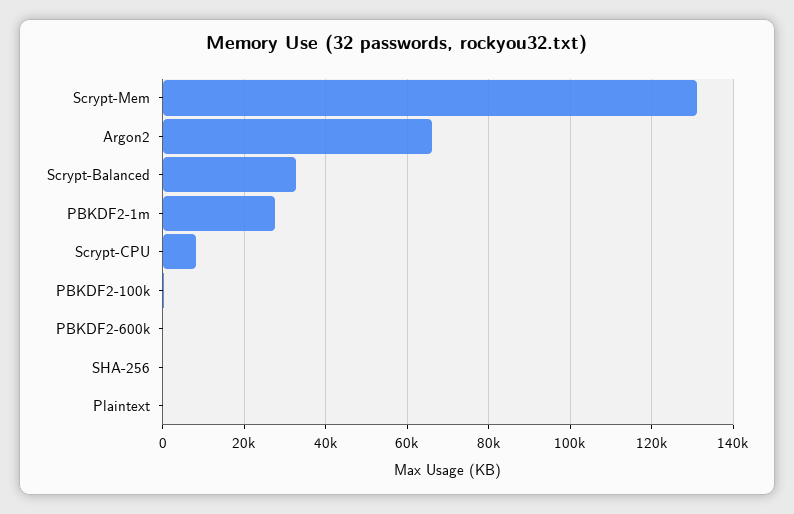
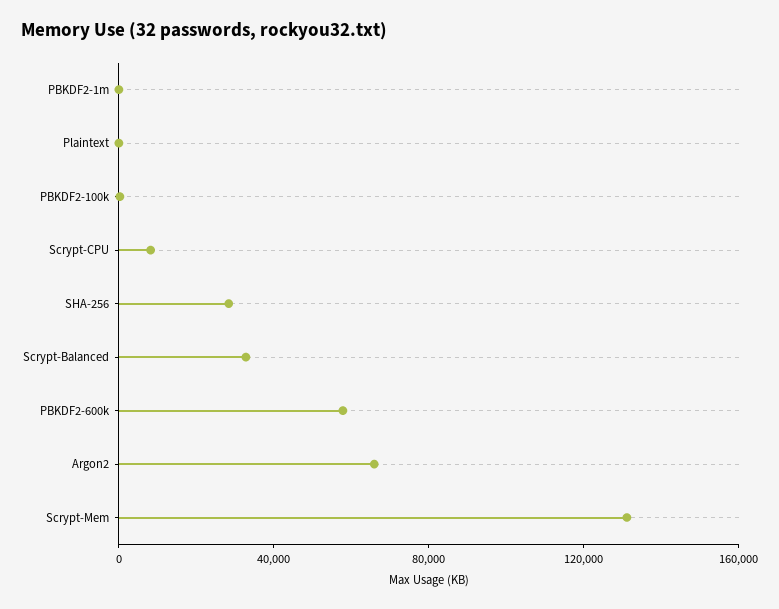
PBKDF2-1m: 28000 -> 0
PBKDF2-600k: 0 -> 60000
SHA-256: 0 -> 30000

